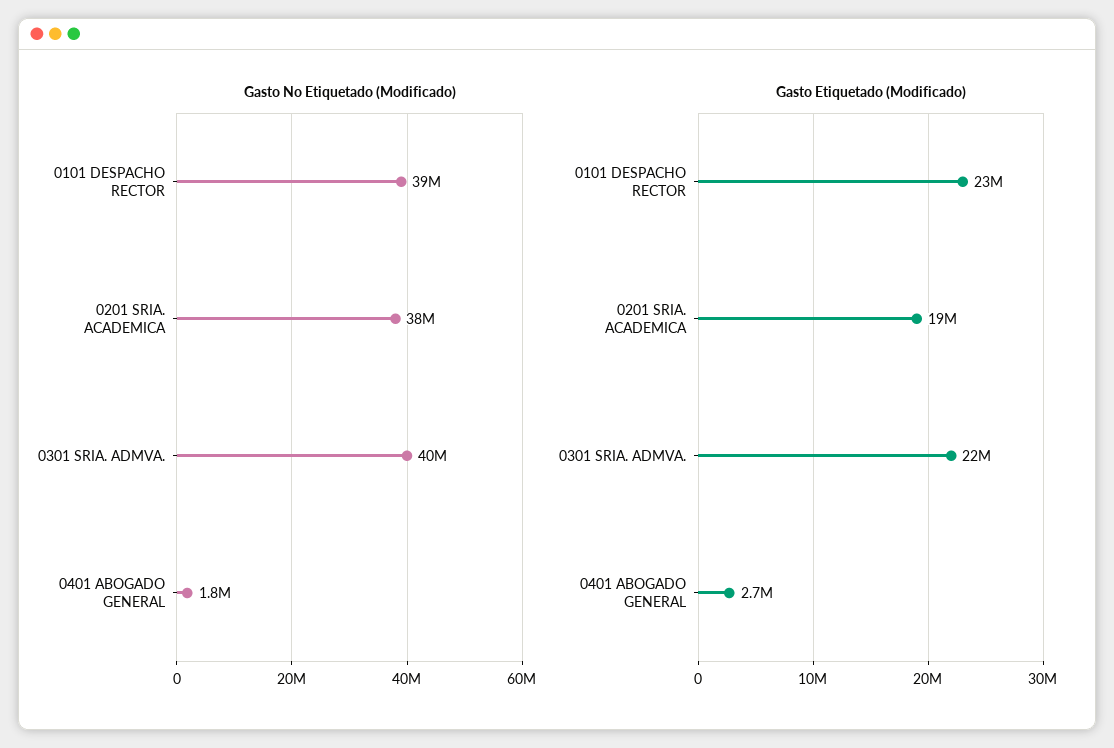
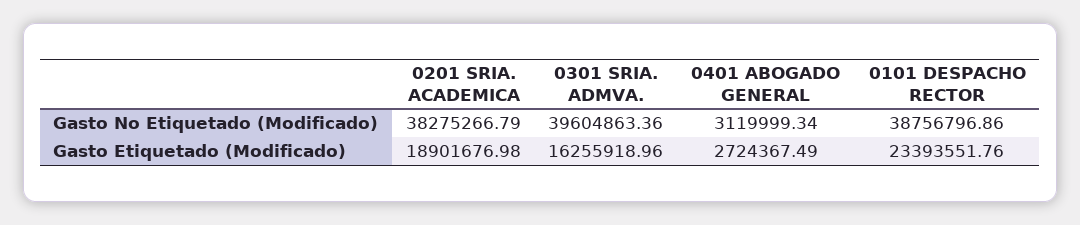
Gasto No Etiquetado (Modificado), 0401 ABOGADO GENERAL: 1800000 -> 3119999.34
Gasto Etiquetado (Modificado), 0301 SRIA. ADMVA.: 22000000 -> 16255918.96

